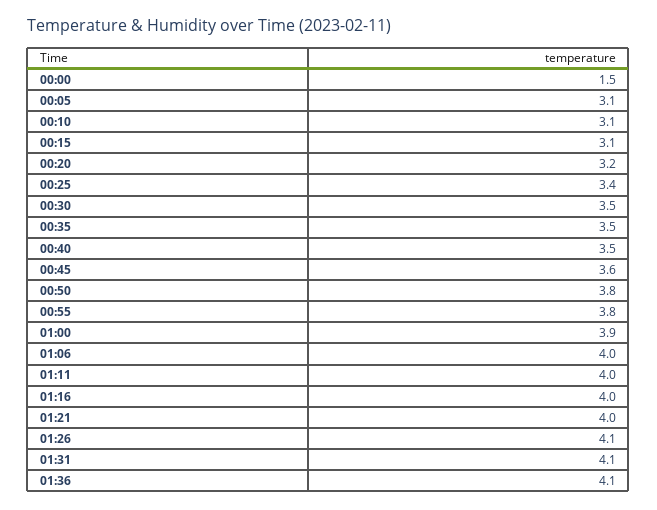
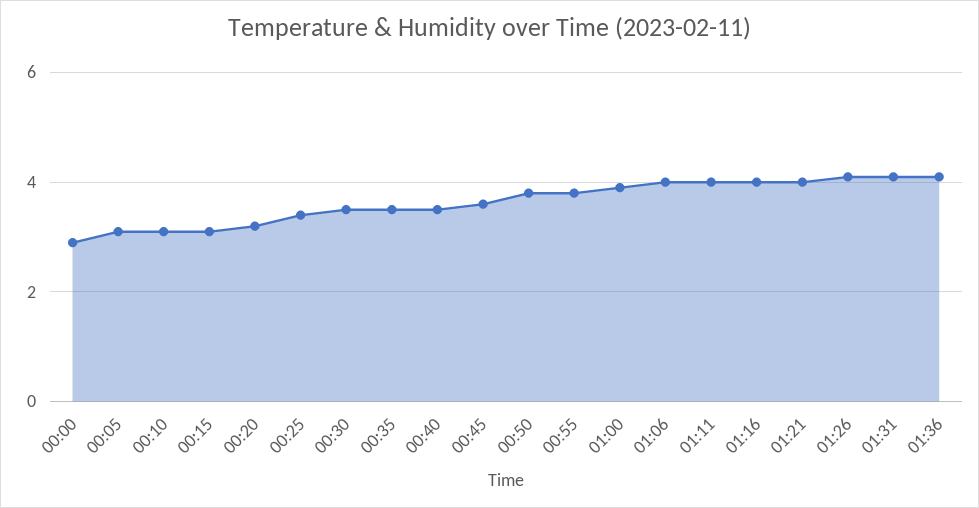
00:00: 1.5 -> 3

